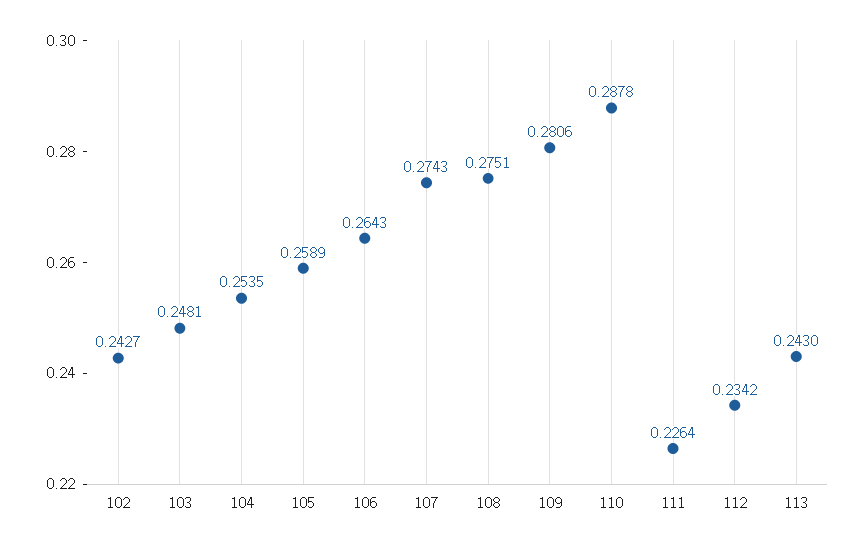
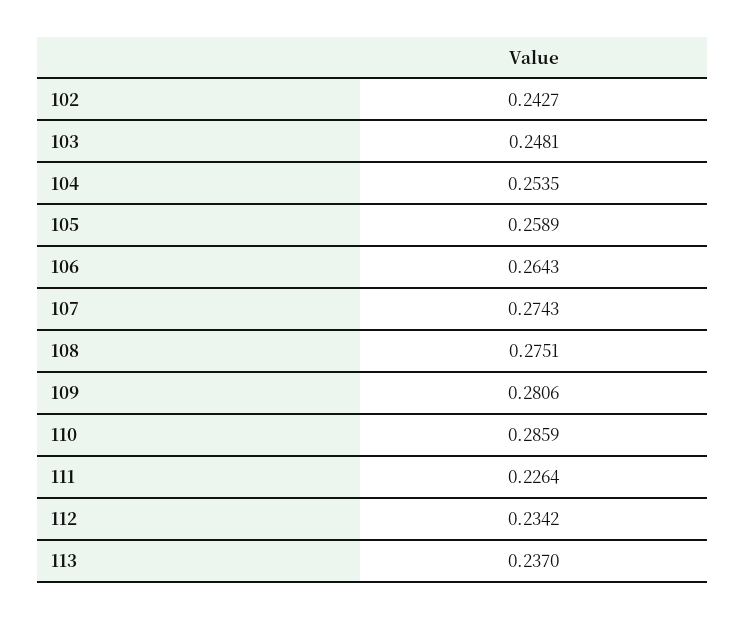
110: 0.2878 -> 0.2859
113: 0.243 -> 0.237

